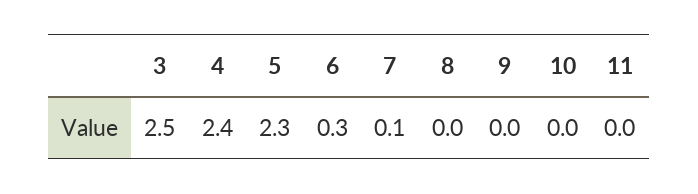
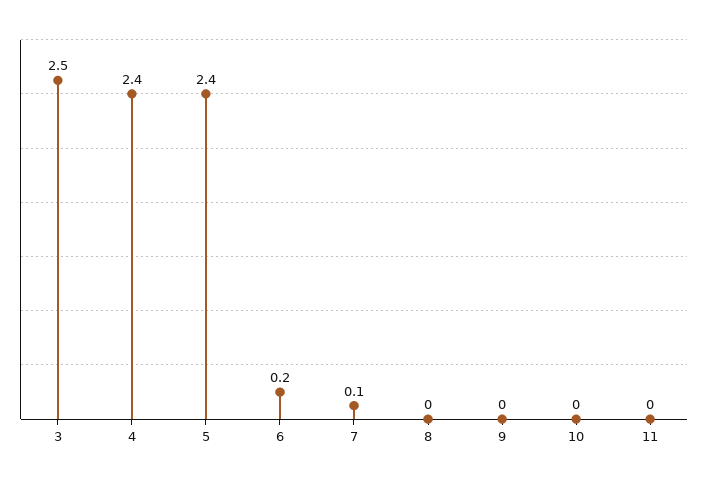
5: 2.3 -> 2.4
6: 0.3 -> 0.2

